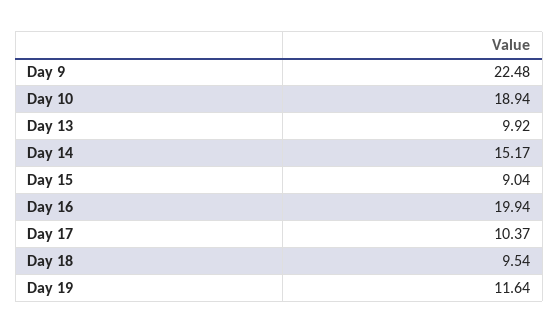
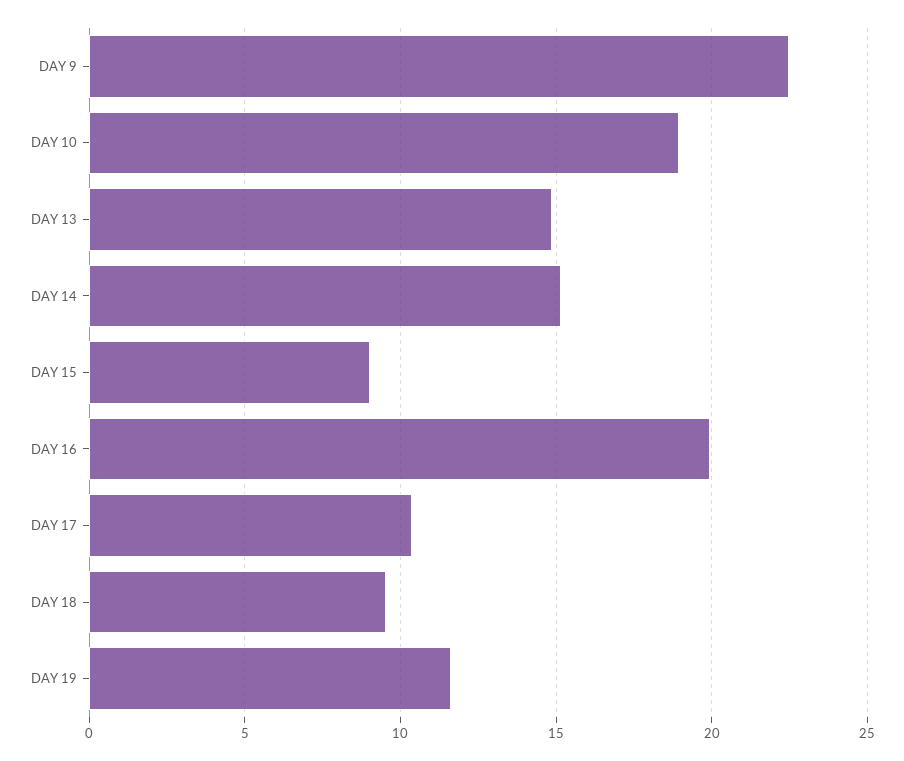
Day 13: 9.92 -> 15

